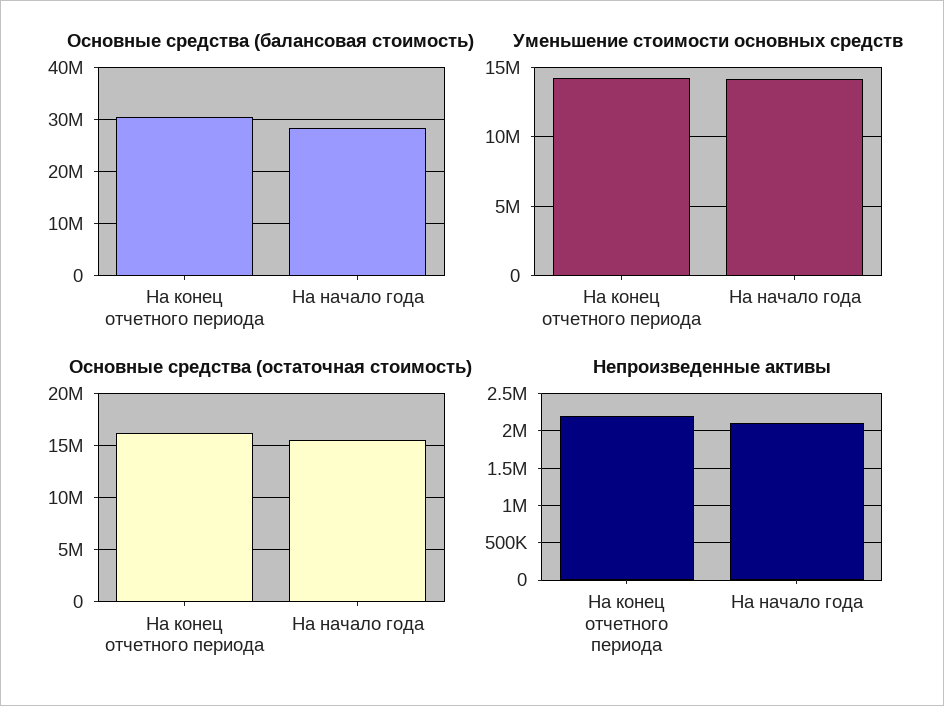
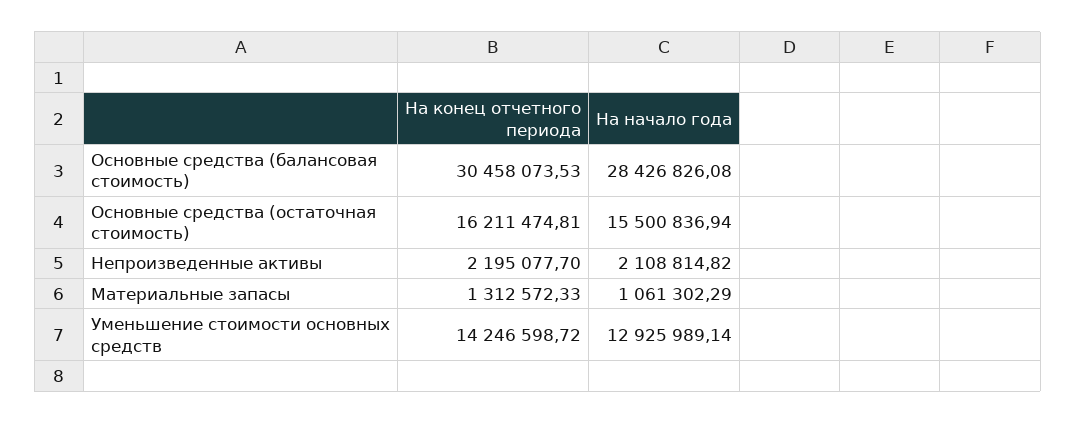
Уменьшение стоимости основных средств, На начало года: 14000000 -> 12925989.14
Материальные запасы, На конец отчетного периода: none -> 1312572.33
Материальные запасы, На начало года: none -> 1061302.29

